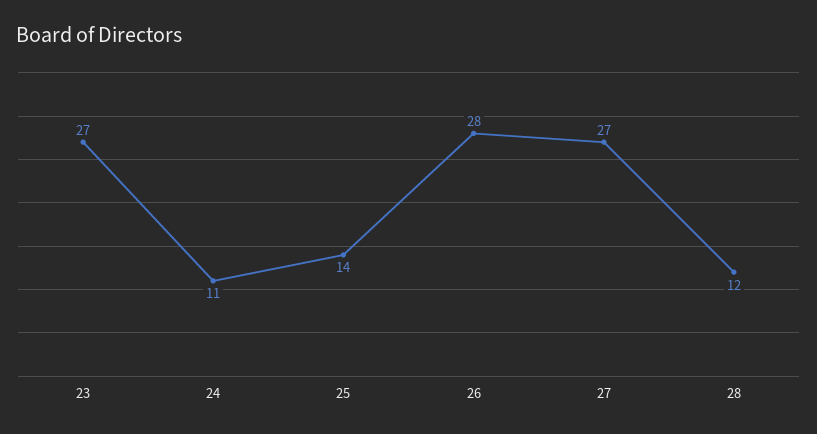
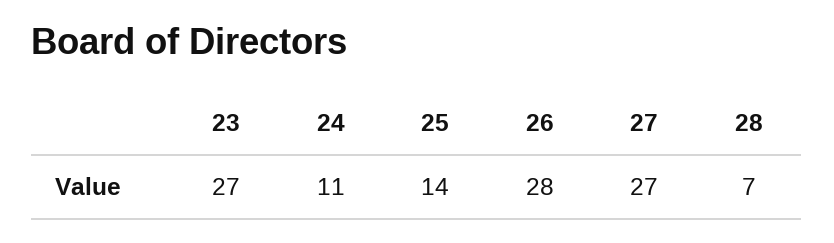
28: 12 -> 7

